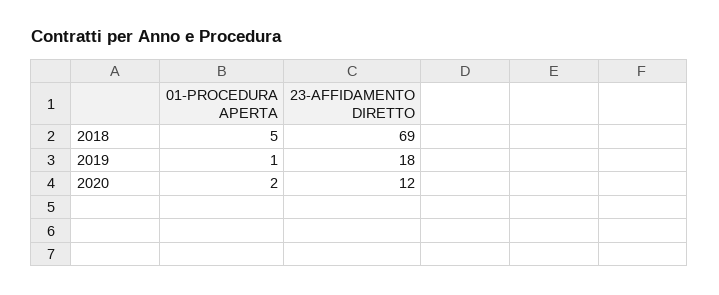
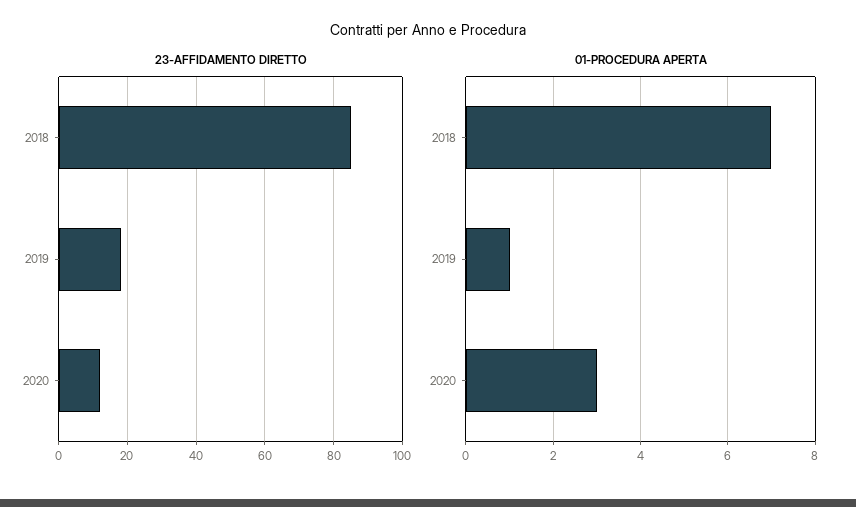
01-PROCEDURA APERTA, 2018: 5 -> 7
23-AFFIDAMENTO DIRETTO, 2018: 69 -> 85
01-PROCEDURA APERTA, 2020: 2 -> 3

